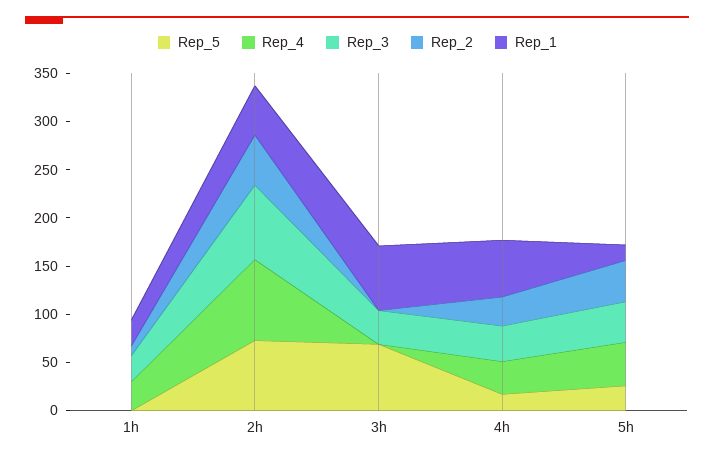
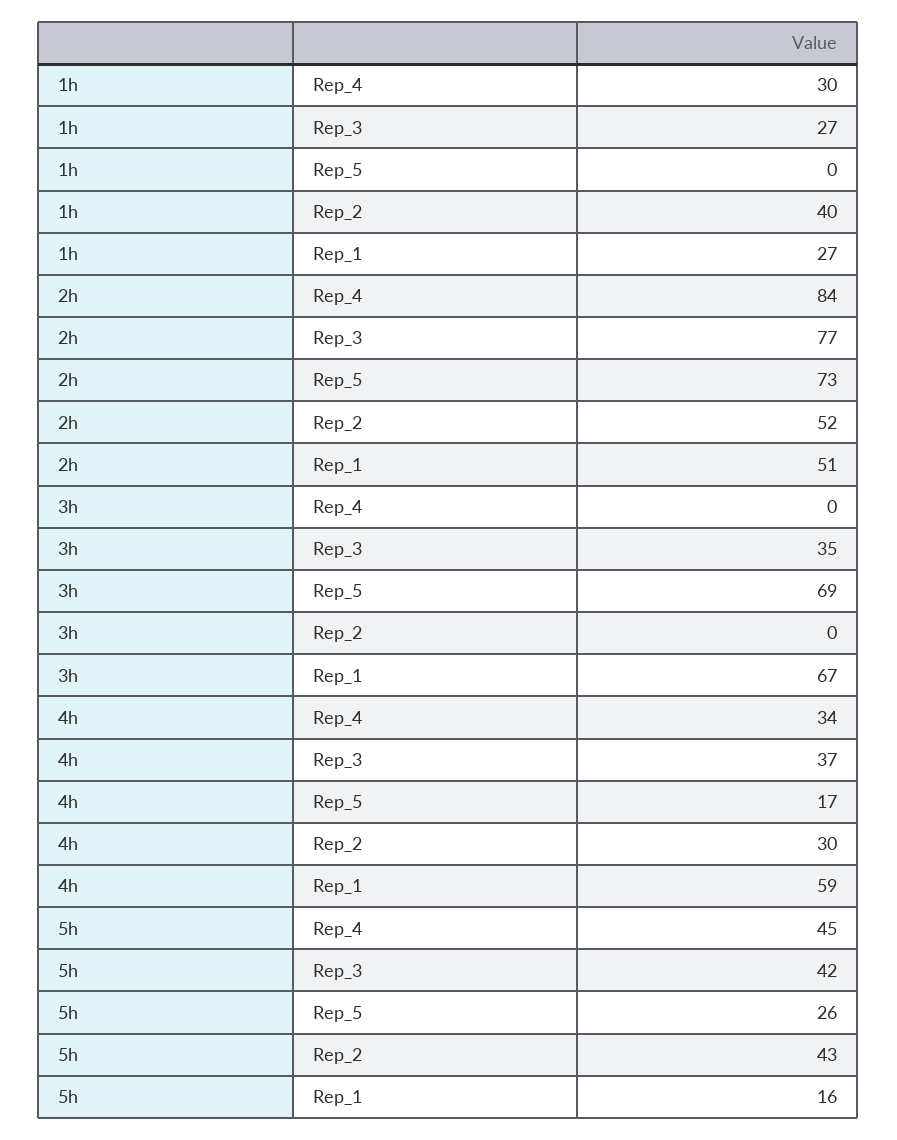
Rep_2, 1h: 10 -> 40

